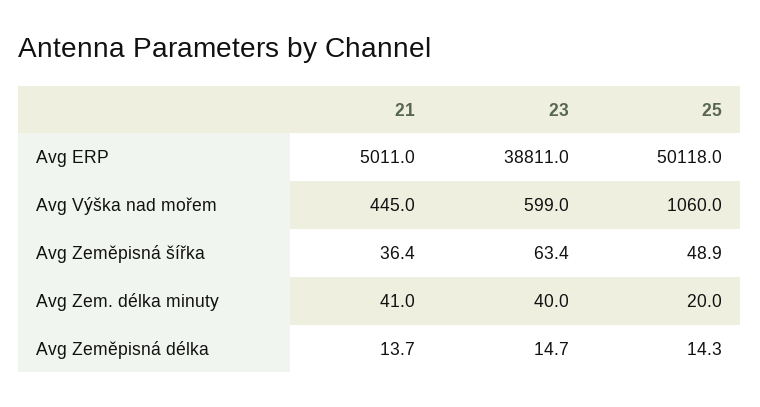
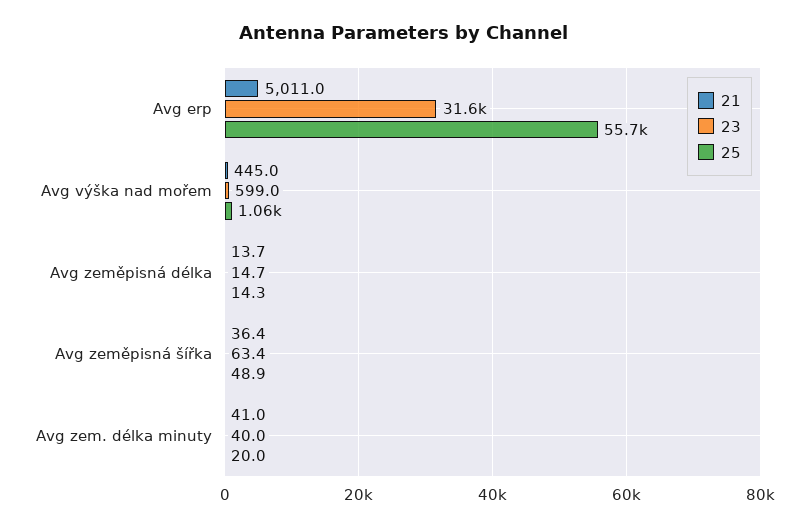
23, Avg ERP: 38811 -> 31600
25, Avg ERP: 50118 -> 55700

